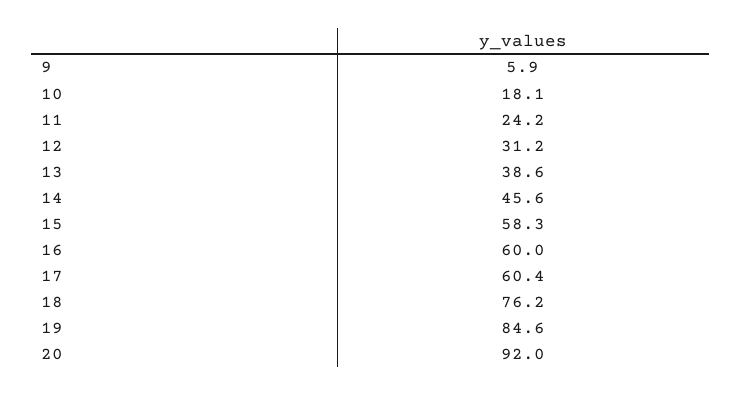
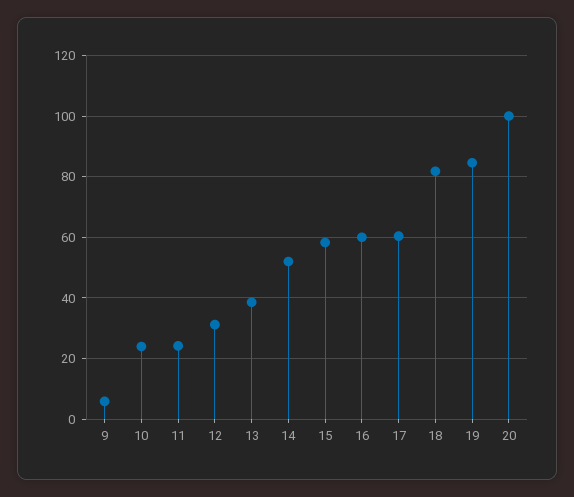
10: 18.1 -> 24
14: 45.6 -> 52
18: 76.2 -> 82
20: 92 -> 100

